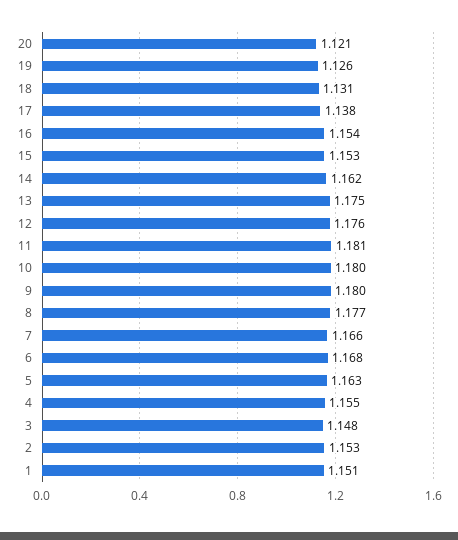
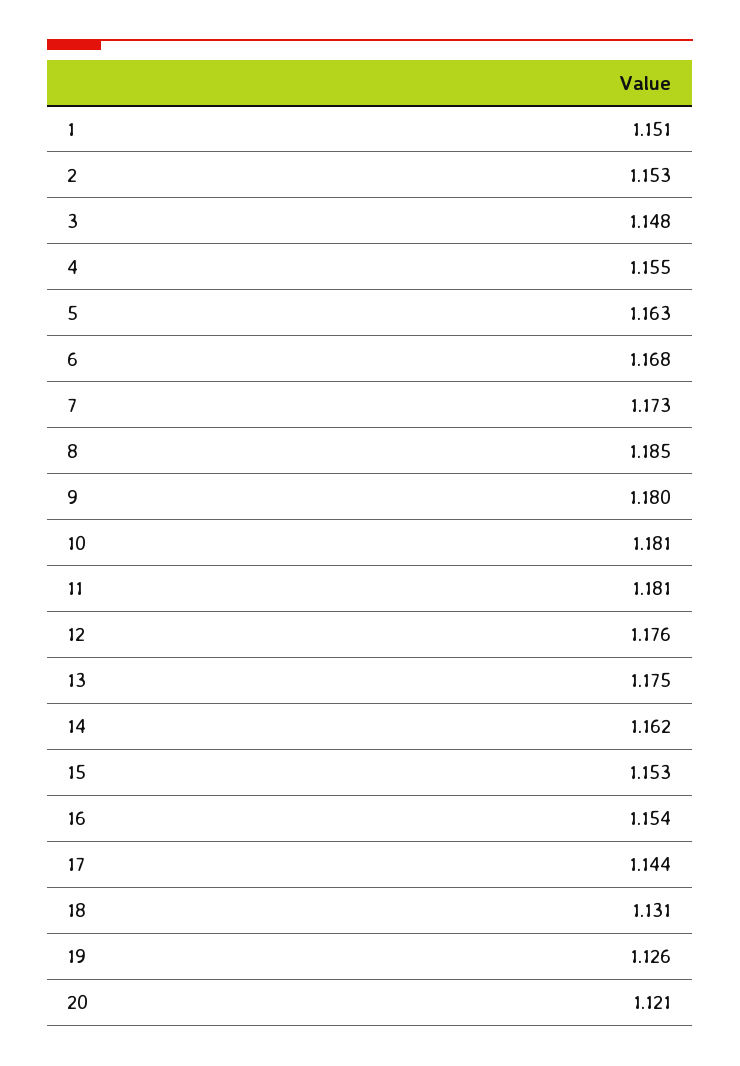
17: 1.138 -> 1.144
10: 1.18 -> 1.181
8: 1.177 -> 1.185
7: 1.166 -> 1.173

